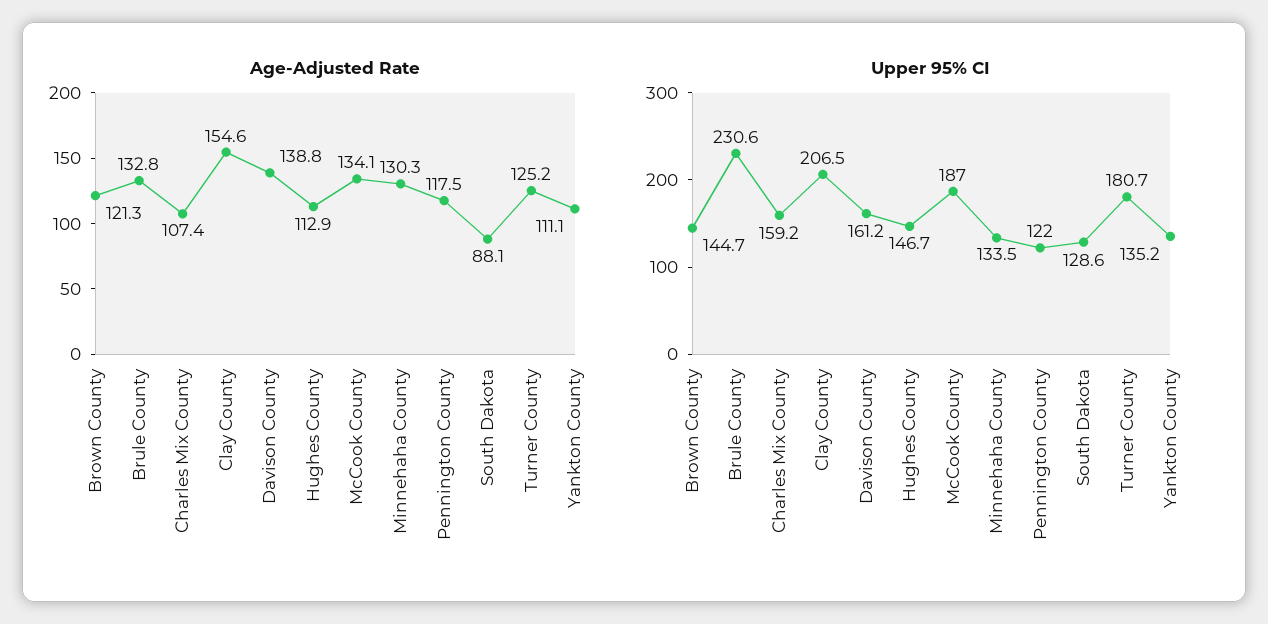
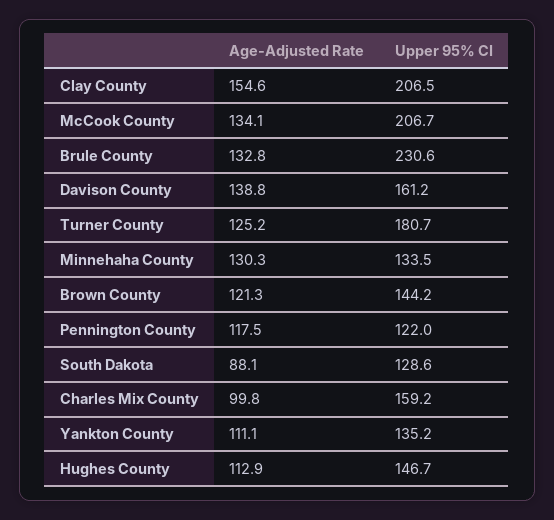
Age-Adjusted Rate, Charles Mix County: 107.4 -> 99.8
Upper 95% CI, Brown County: 144.7 -> 144.2
Upper 95% CI, McCook County: 187 -> 206.7

